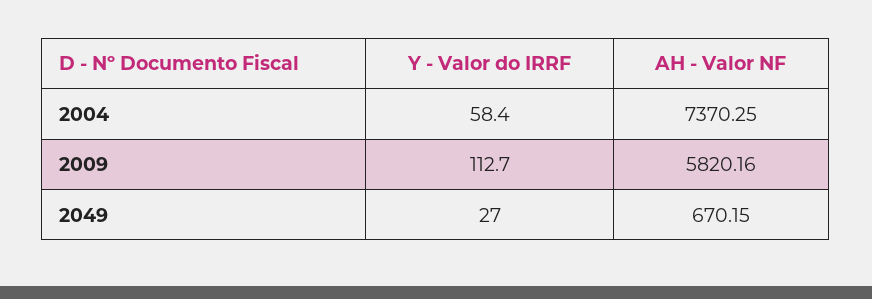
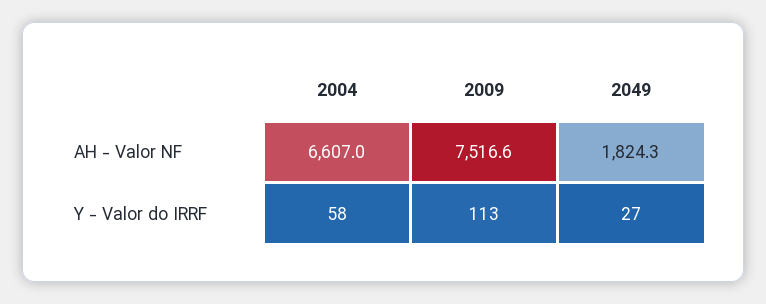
AH - Valor NF, 2004: 7370.25 -> 6607
AH - Valor NF, 2009: 5820.16 -> 7516.6
AH - Valor NF, 2049: 670.15 -> 1824.3

